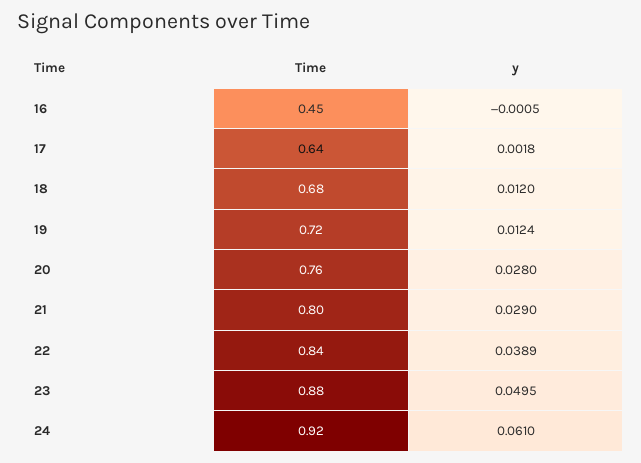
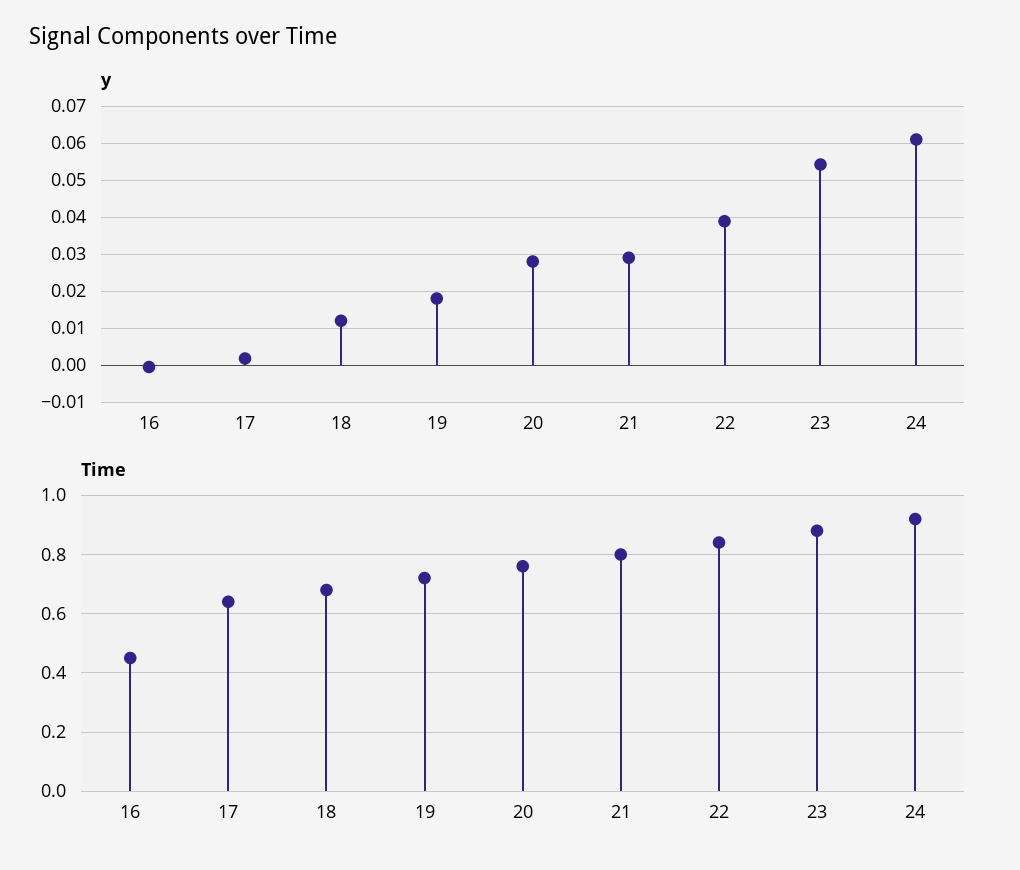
y, 19: 0.0124 -> 0.018
y, 23: 0.0495 -> 0.054

